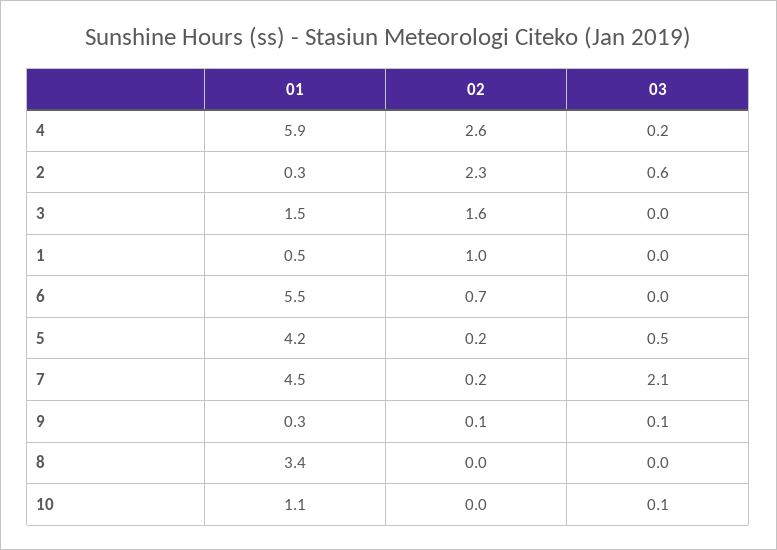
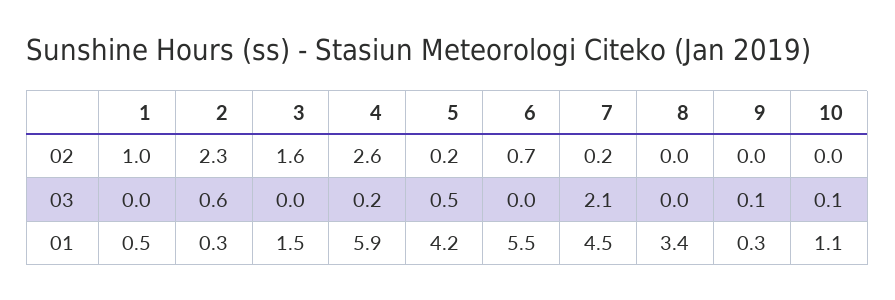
02, 9: 0.1 -> 0

